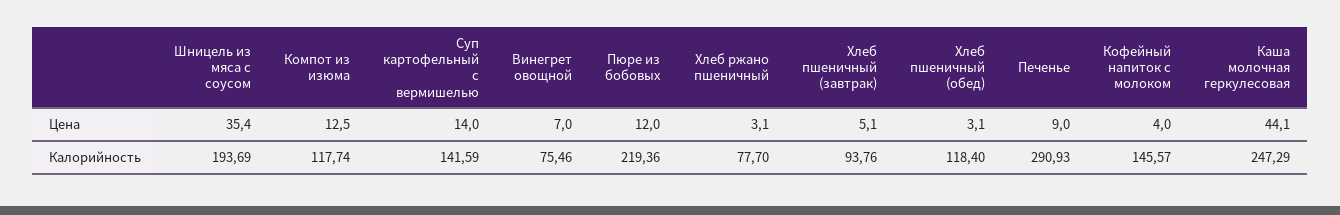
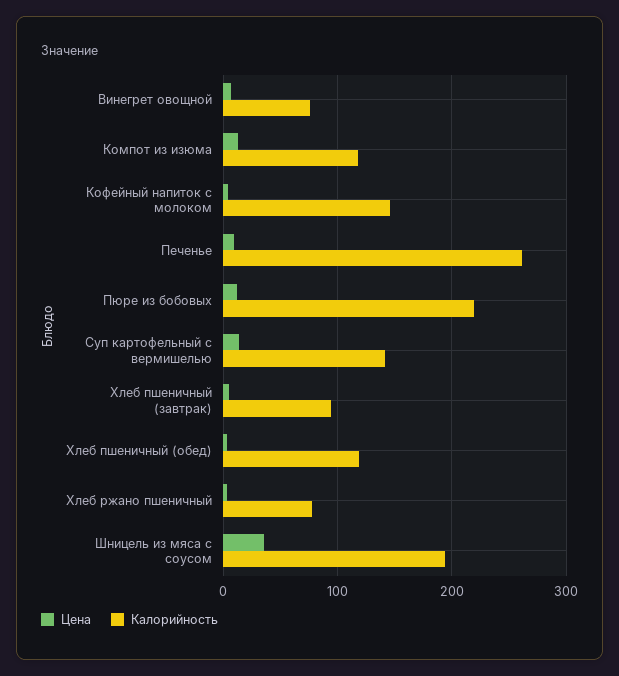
Цена, Каша молочная геркулесовая: 44.1 -> none
Калорийность, Печенье: 290.93 -> 260
Калорийность, Каша молочная геркулесовая: 247.29 -> none

